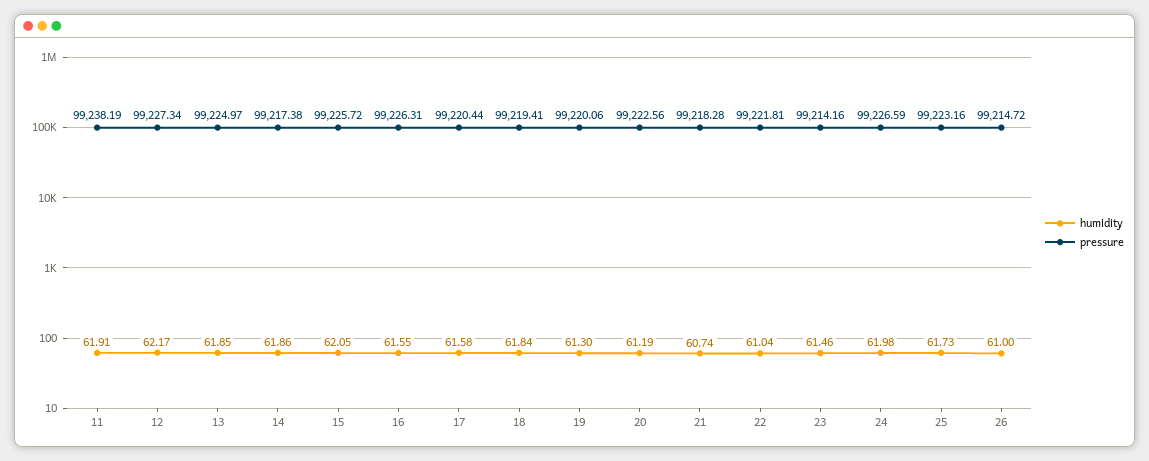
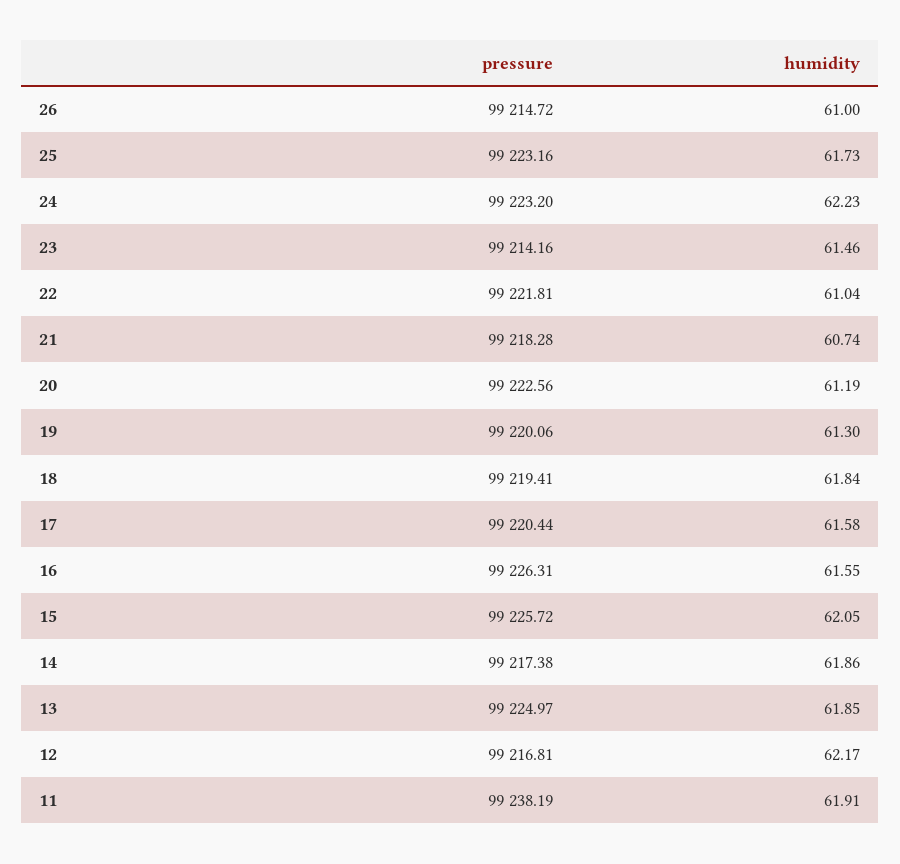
pressure, 12: 99227.34 -> 99216.81
humidity, 24: 61.98 -> 62.23
pressure, 24: 99226.59 -> 99223.2

